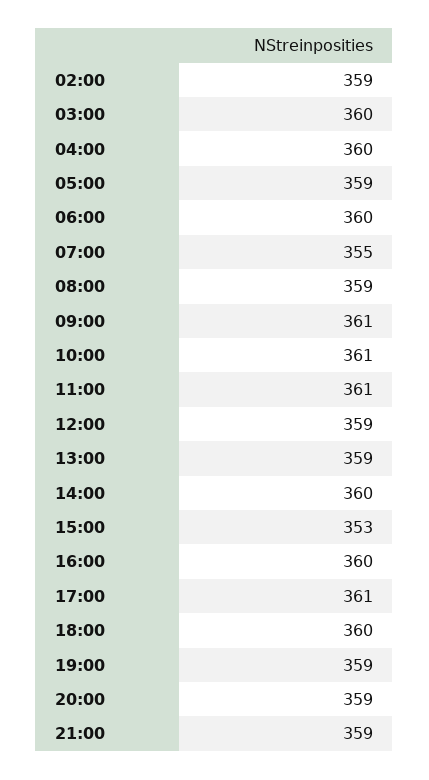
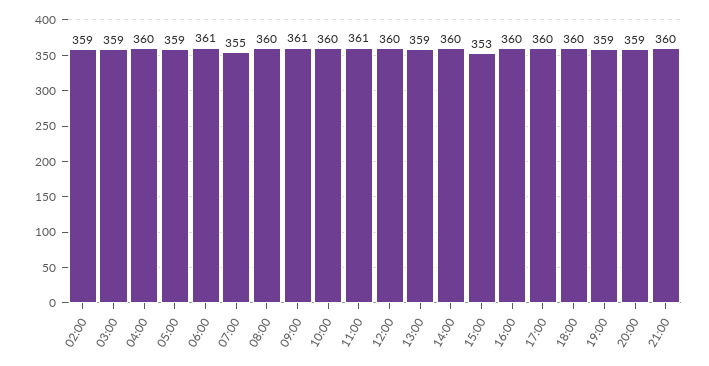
03:00: 360 -> 359
06:00: 360 -> 361
08:00: 359 -> 360
10:00: 361 -> 360
12:00: 359 -> 360
17:00: 361 -> 360
21:00: 359 -> 360

